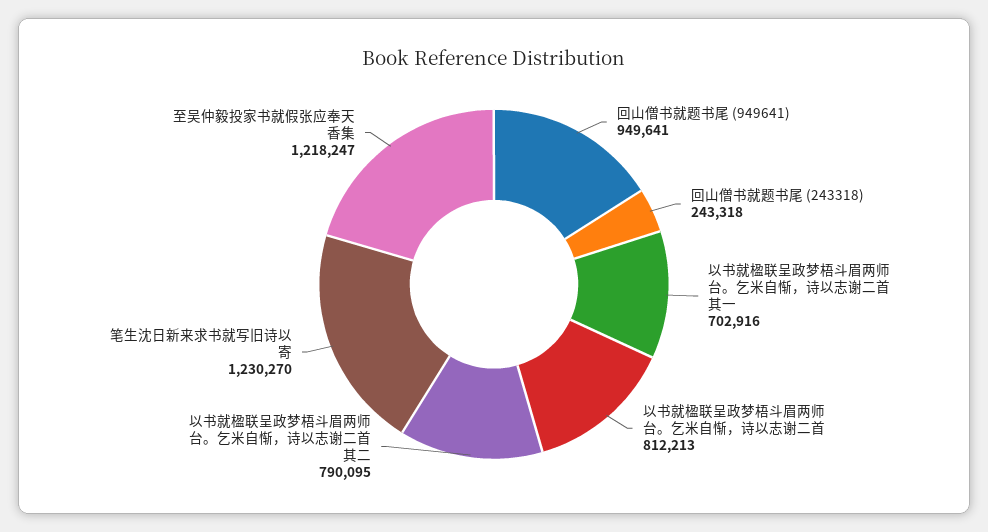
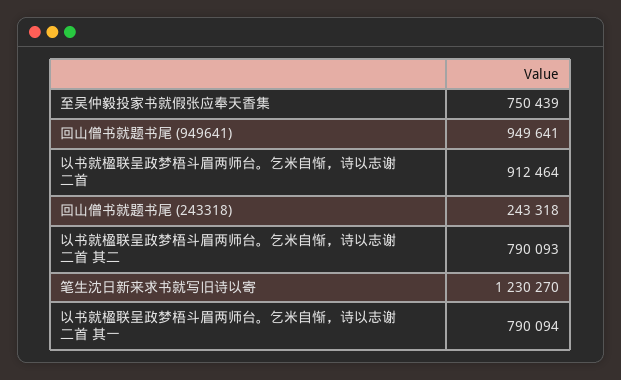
以书就楹联呈政梦梧斗眉两师台。乞米自惭，诗以志谢二首 其一: 702916 -> 790094
以书就楹联呈政梦梧斗眉两师台。乞米自惭，诗以志谢二首: 812213 -> 912464
以书就楹联呈政梦梧斗眉两师台。乞米自惭，诗以志谢二首 其二: 790095 -> 790093
至吴仲毅投家书就假张应奉天香集: 1218247 -> 750439

